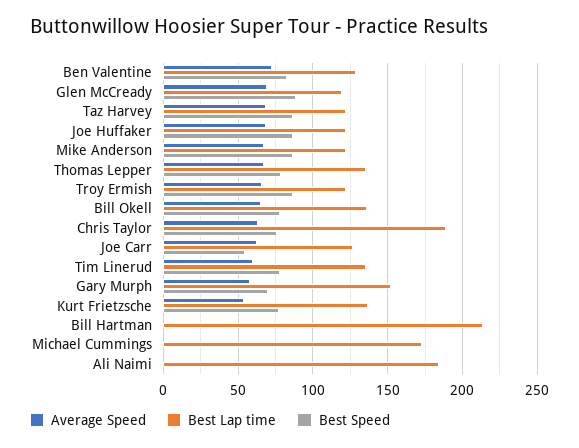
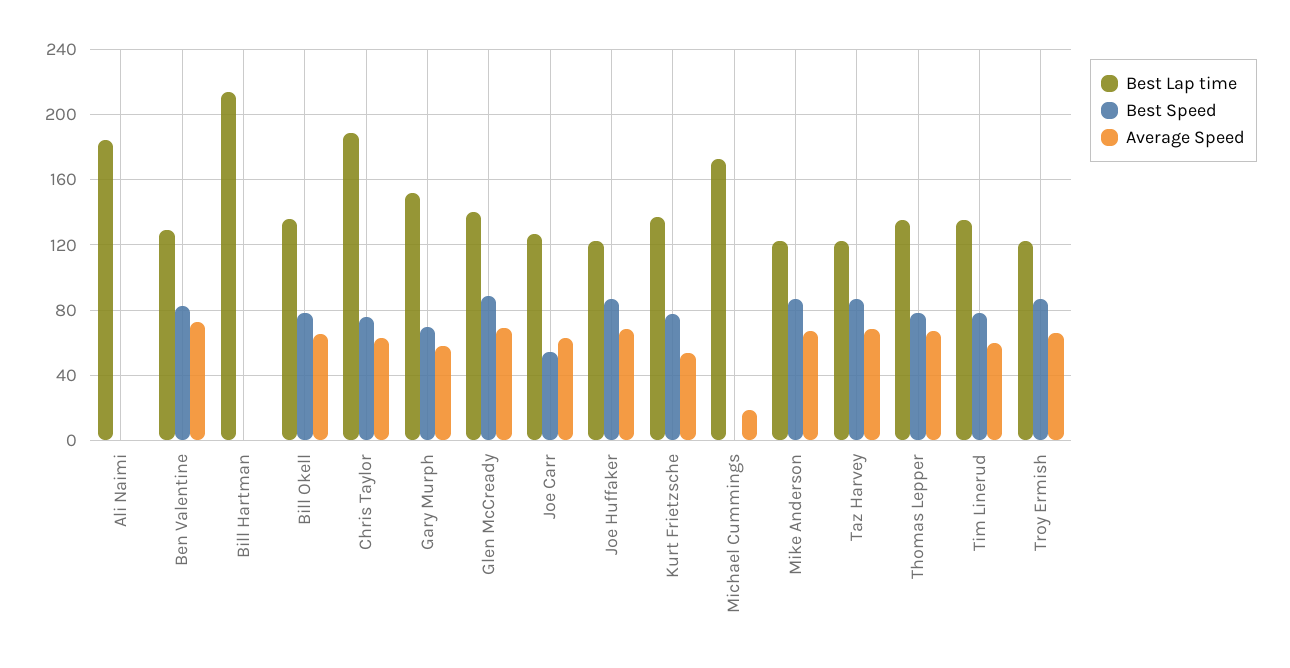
Best Lap time, Glen McCready: 120 -> 140
Average Speed, Michael Cummings: 0 -> 20

